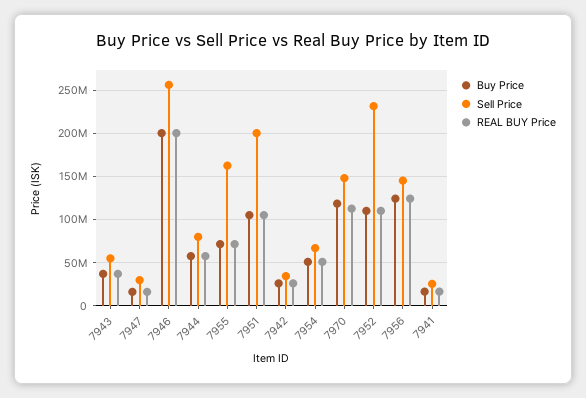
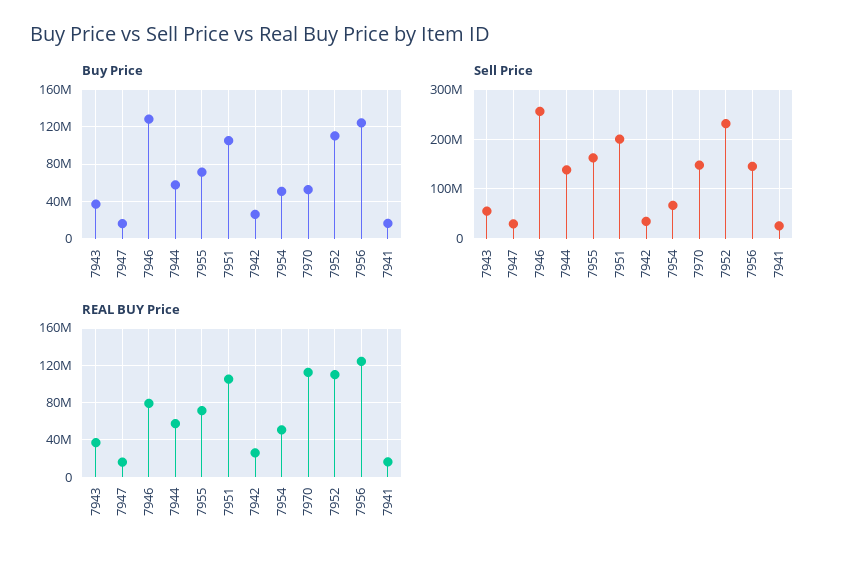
Buy Price, 7946: 200000000 -> 130000000
REAL BUY Price, 7946: 200000000 -> 80000000
Sell Price, 7944: 80000000 -> 140000000
Buy Price, 7970: 120000000 -> 50000000

